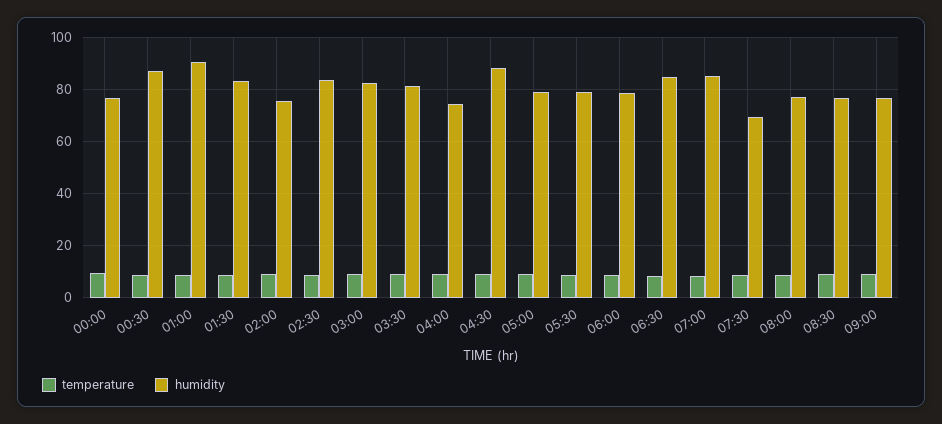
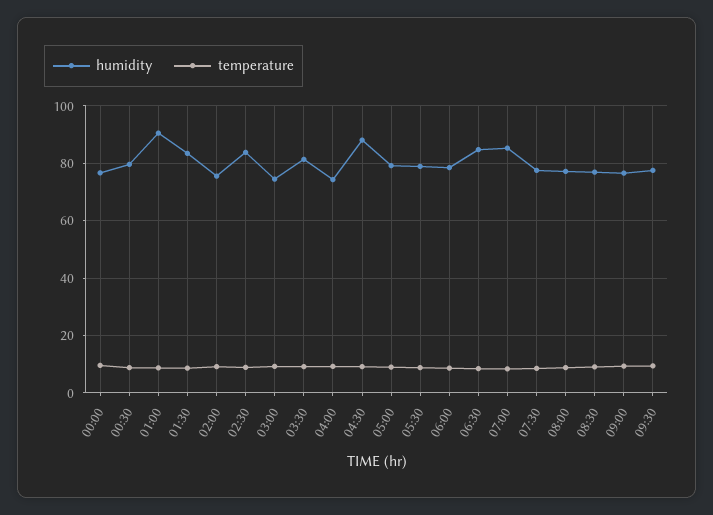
humidity, 00:30: 87.5 -> 80
humidity, 03:00: 82.5 -> 75
humidity, 07:30: 70 -> 77.5
humidity, 09:30: none -> 77.5
temperature, 09:30: none -> 10

